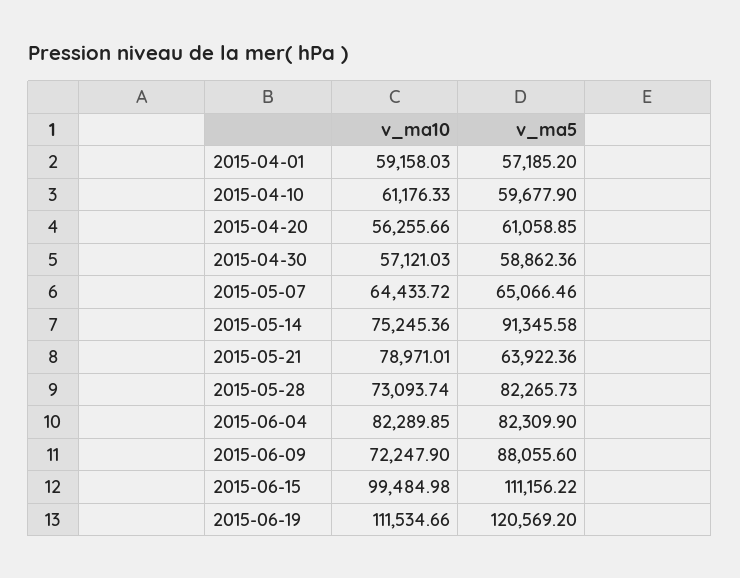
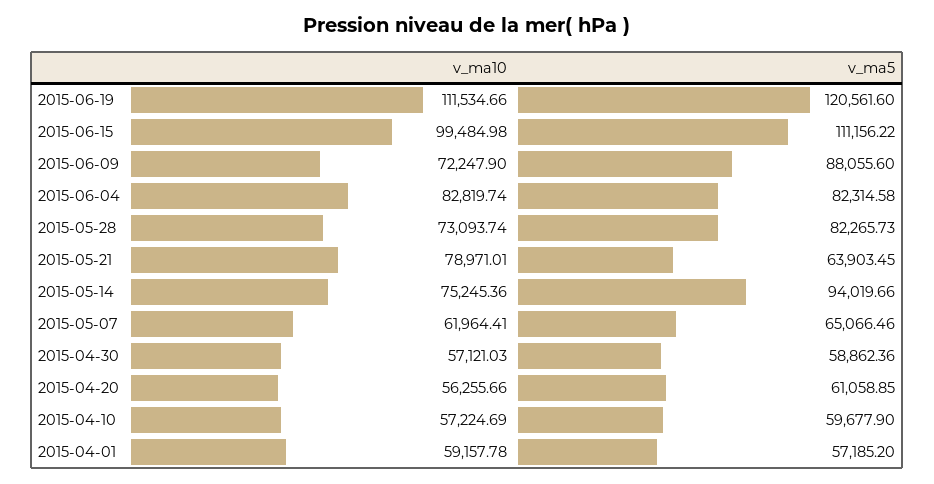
v_ma10, 2015-04-01: 59158.03 -> 59157.78
v_ma10, 2015-04-10: 61176.33 -> 57224.69
v_ma10, 2015-05-07: 64433.72 -> 61964.41
v_ma5, 2015-05-14: 91345.58 -> 94019.66
v_ma5, 2015-05-21: 63922.36 -> 63903.45
v_ma10, 2015-06-04: 82289.85 -> 82819.74
v_ma5, 2015-06-04: 82309.9 -> 82314.58
v_ma5, 2015-06-19: 120569.2 -> 120561.6

